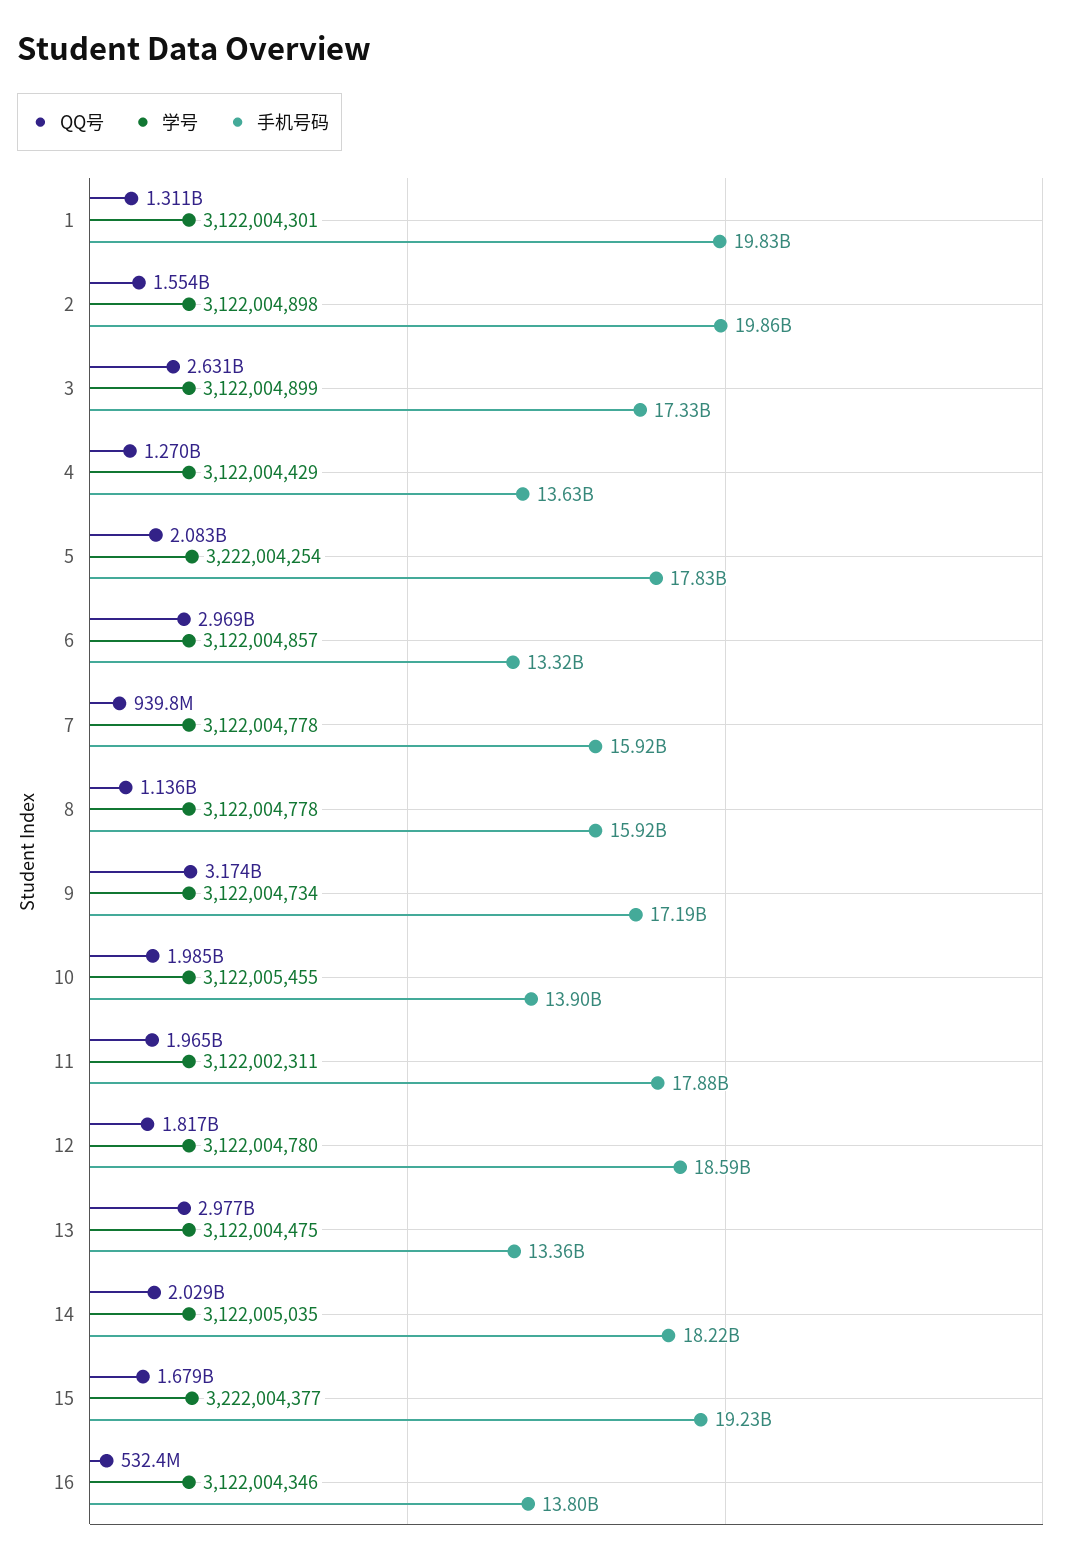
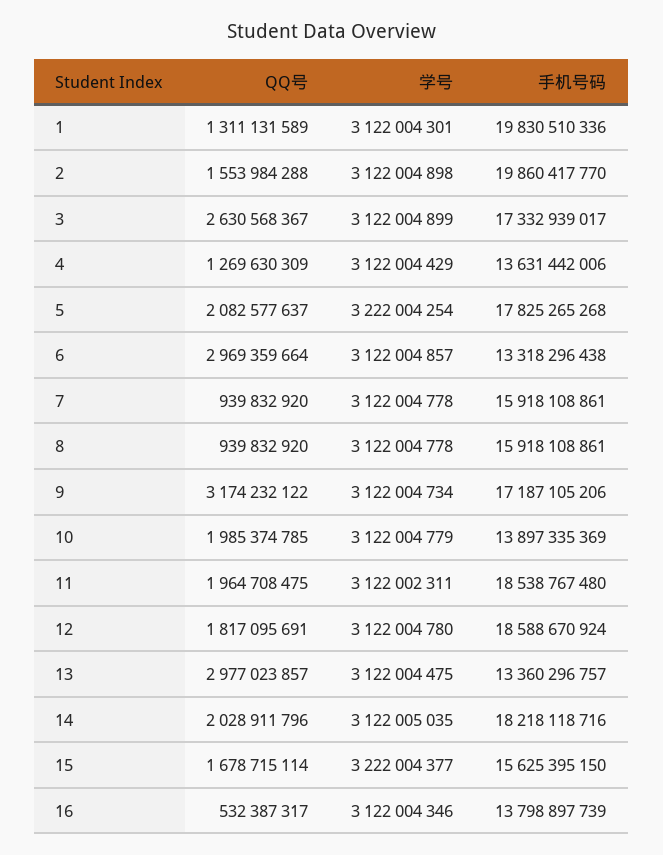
QQ号, 8: 1136000000 -> 939832920
学号, 10: 3122005455 -> 3122004779
手机号码, 11: 17880000000 -> 18538767480
手机号码, 15: 19230000000 -> 15625395150

